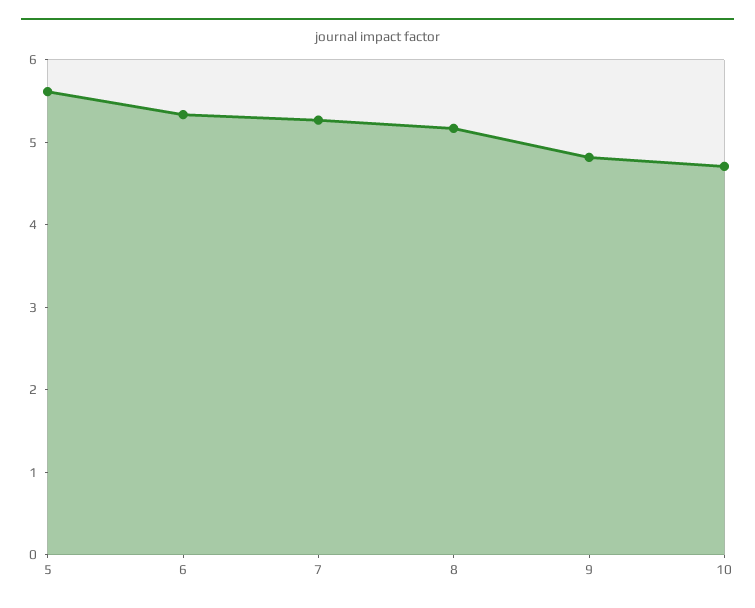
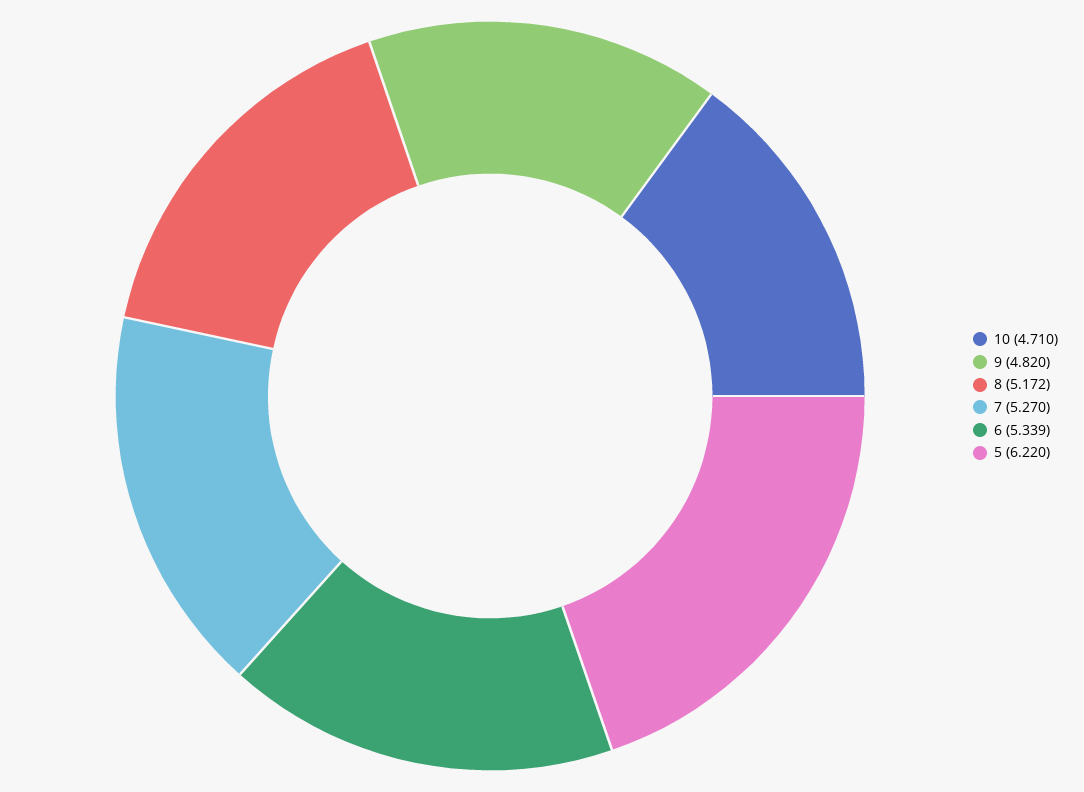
5: 5.6 -> 6.22

